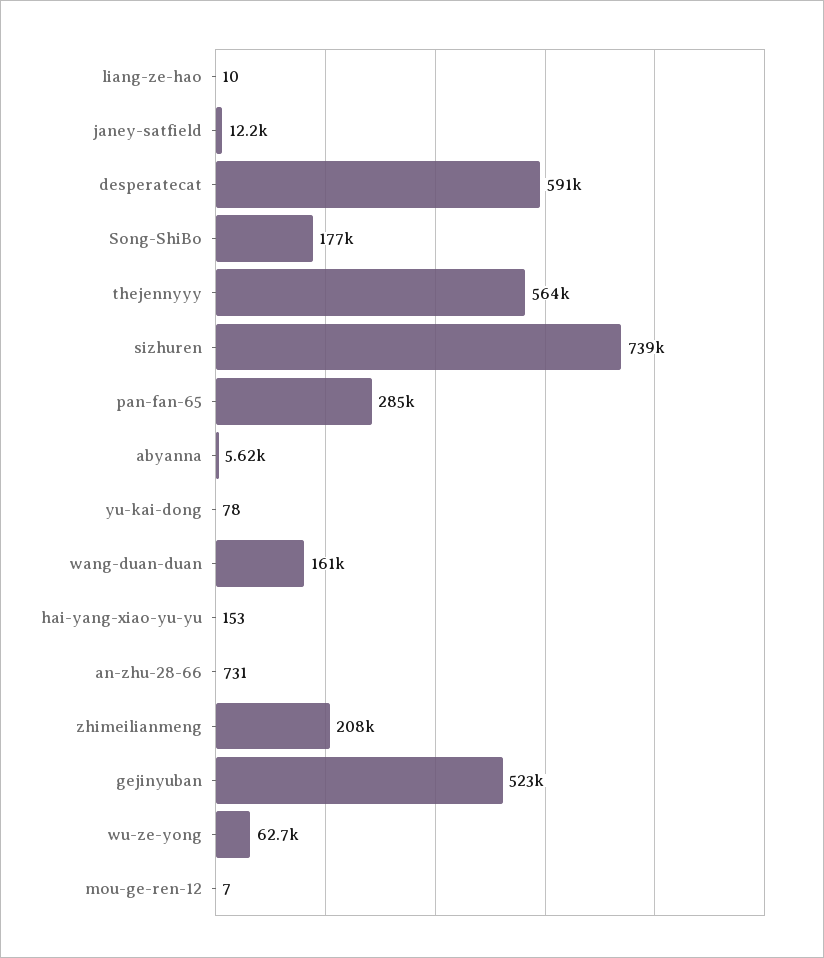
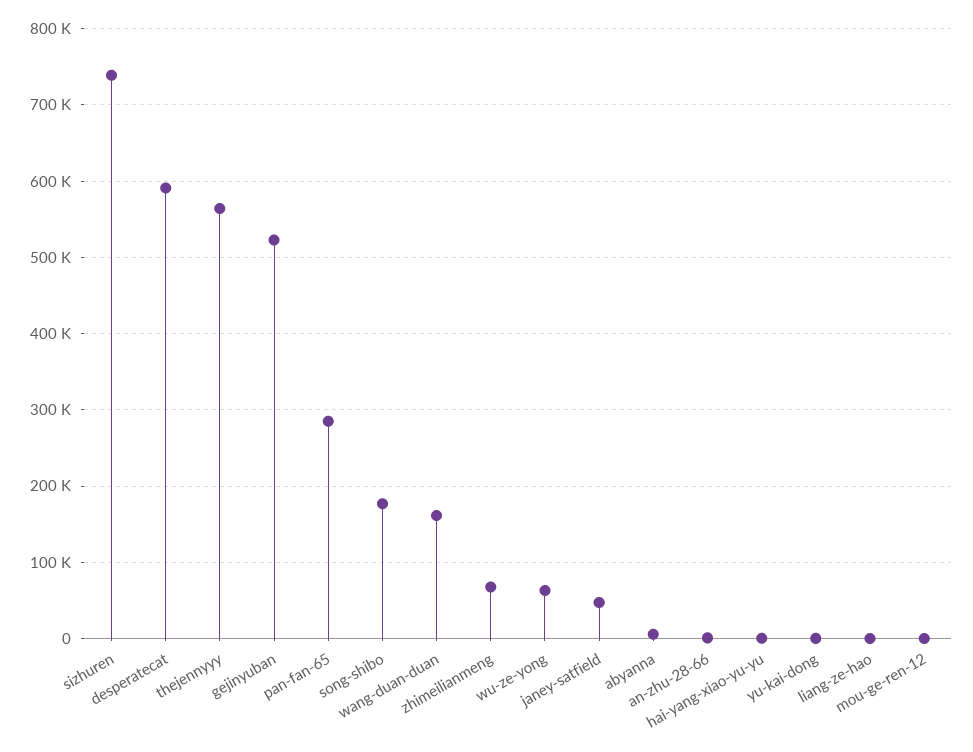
janey-satfield: 12200 -> 50000
zhimeilianmeng: 208000 -> 70000

